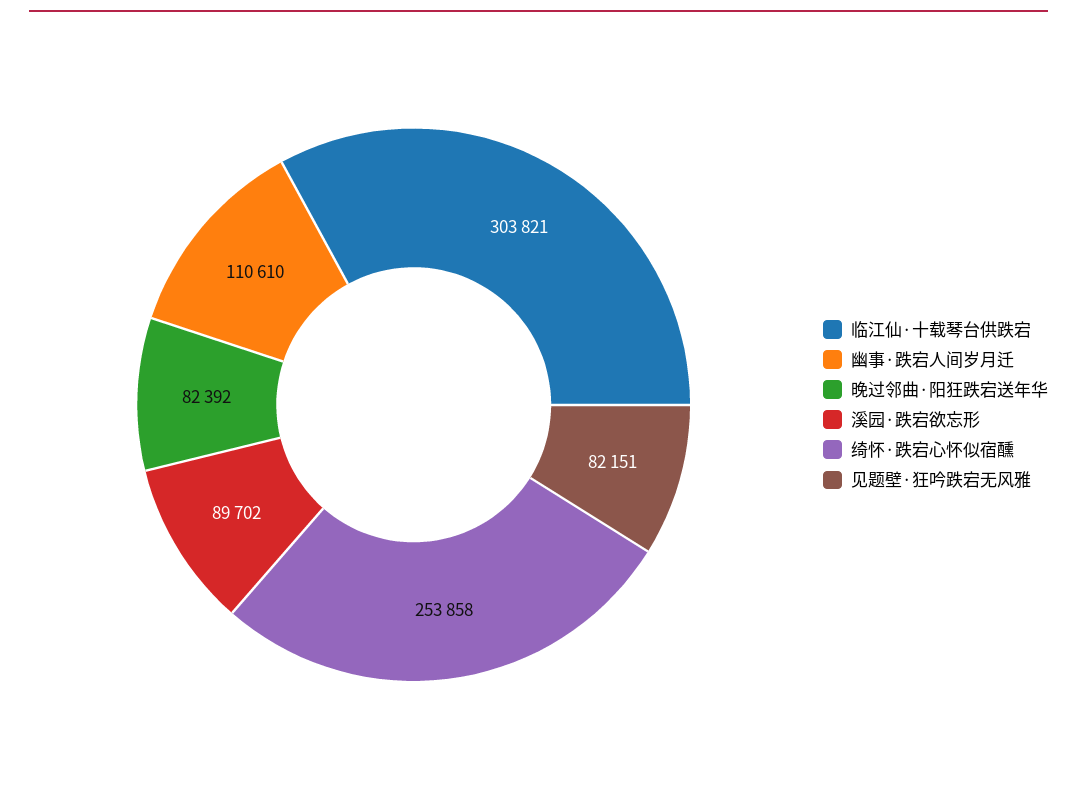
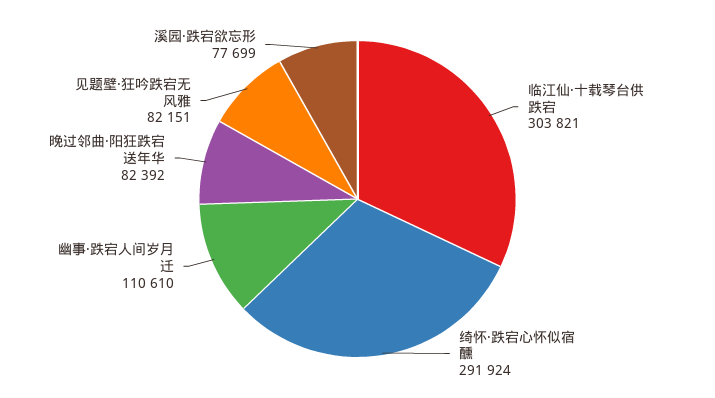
溪园·跌宕欲忘形: 89702 -> 77699
绮怀·跌宕心怀似宿醺: 253858 -> 291924

